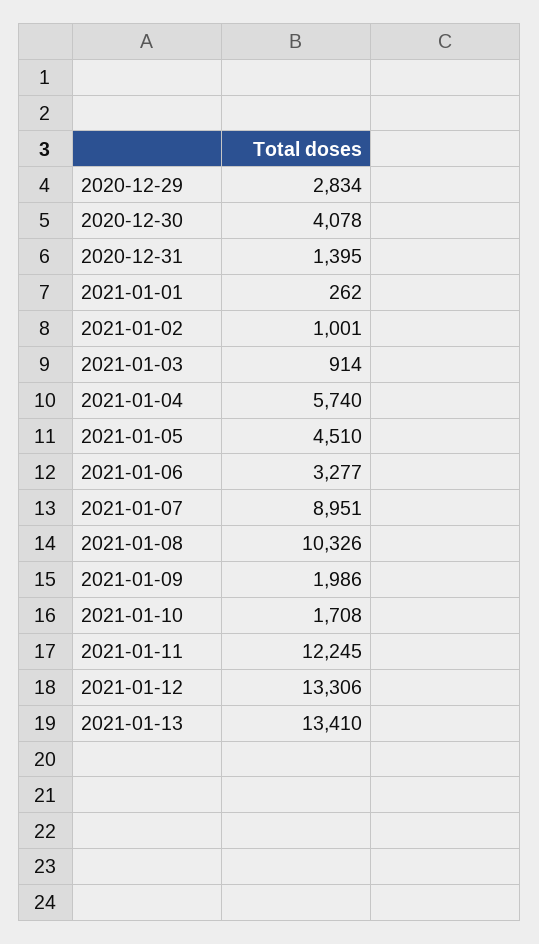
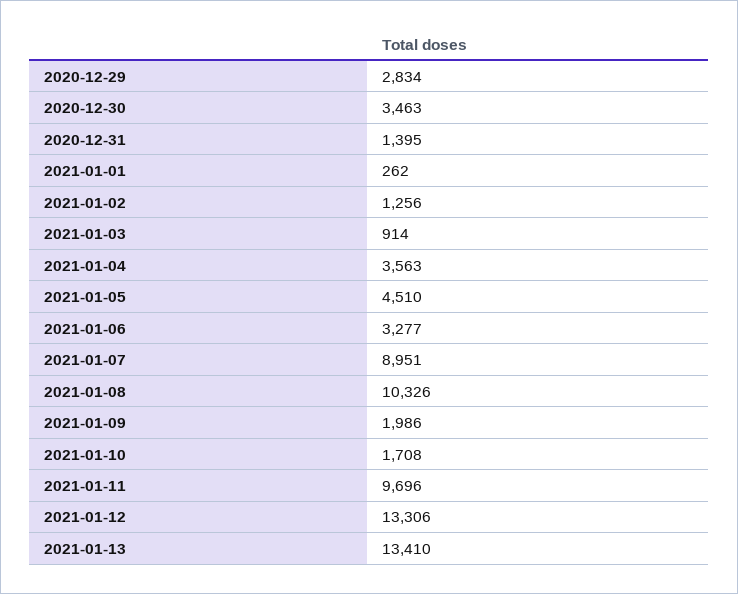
2020-12-30: 4078 -> 3463
2021-01-02: 1001 -> 1256
2021-01-04: 5740 -> 3563
2021-01-11: 12245 -> 9696

